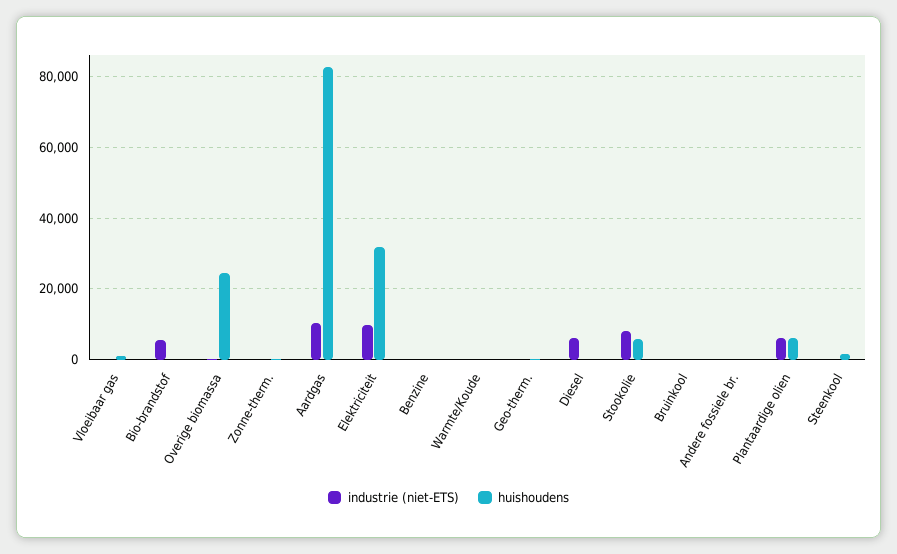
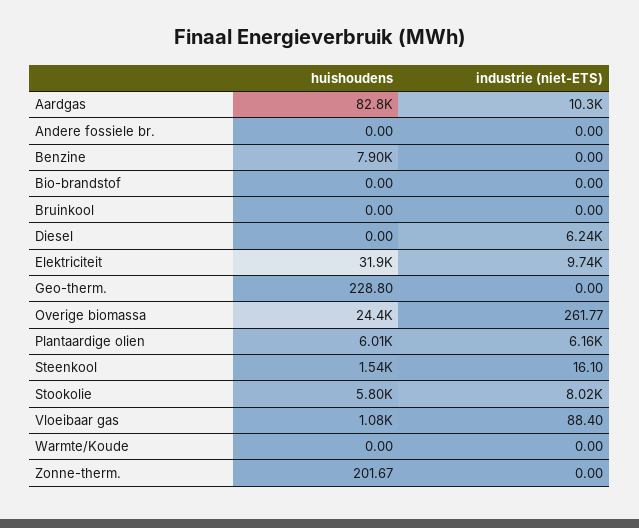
industrie (niet-ETS), Bio-brandstof: 6000 -> 0
huishoudens, Benzine: 0 -> 7900

